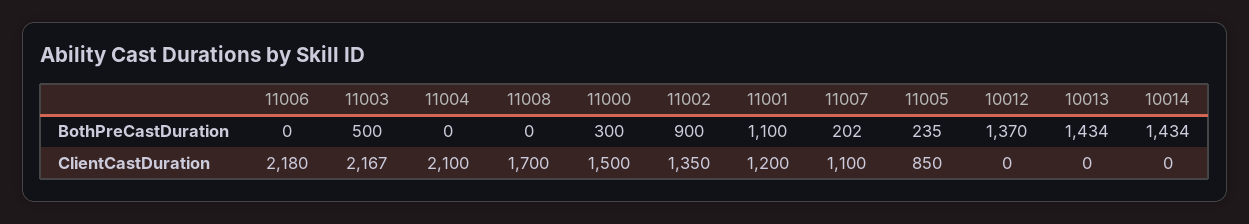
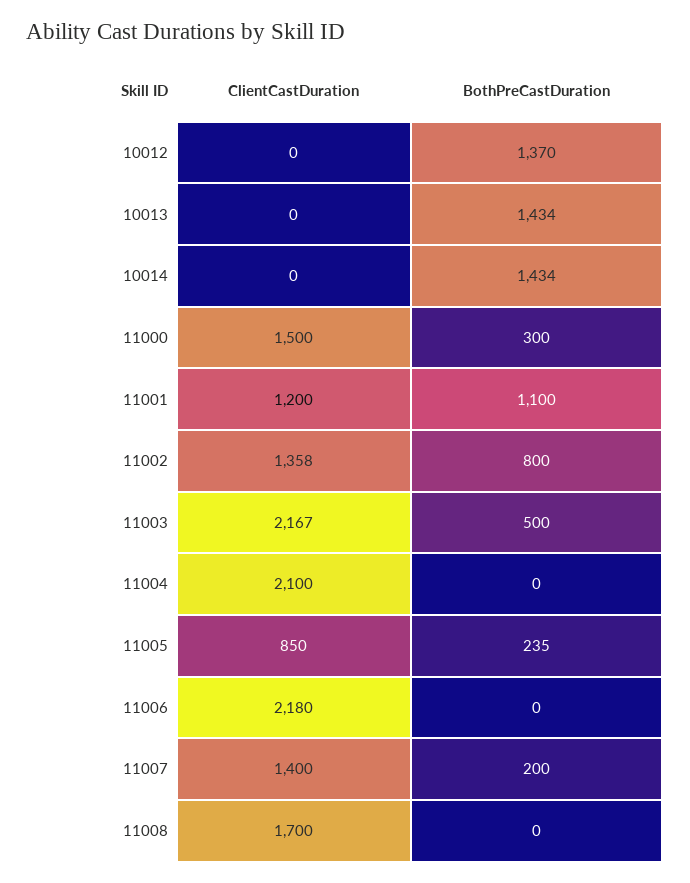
11002, BothPreCastDuration: 900 -> 800
11007, BothPreCastDuration: 202 -> 200
11002, ClientCastDuration: 1350 -> 1358
11007, ClientCastDuration: 1100 -> 1400

